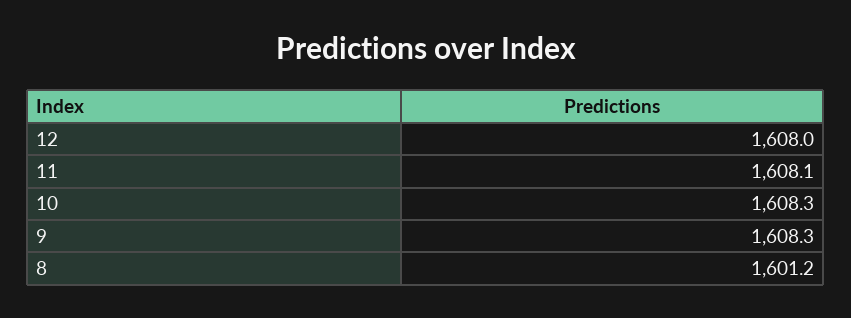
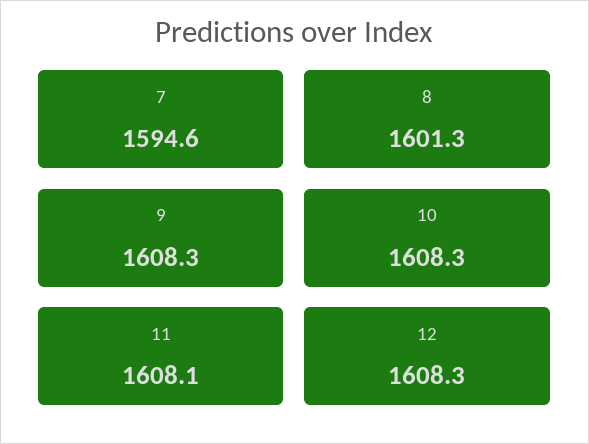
12: 1608 -> 1608.3
8: 1601.2 -> 1601.3
7: none -> 1594.6

